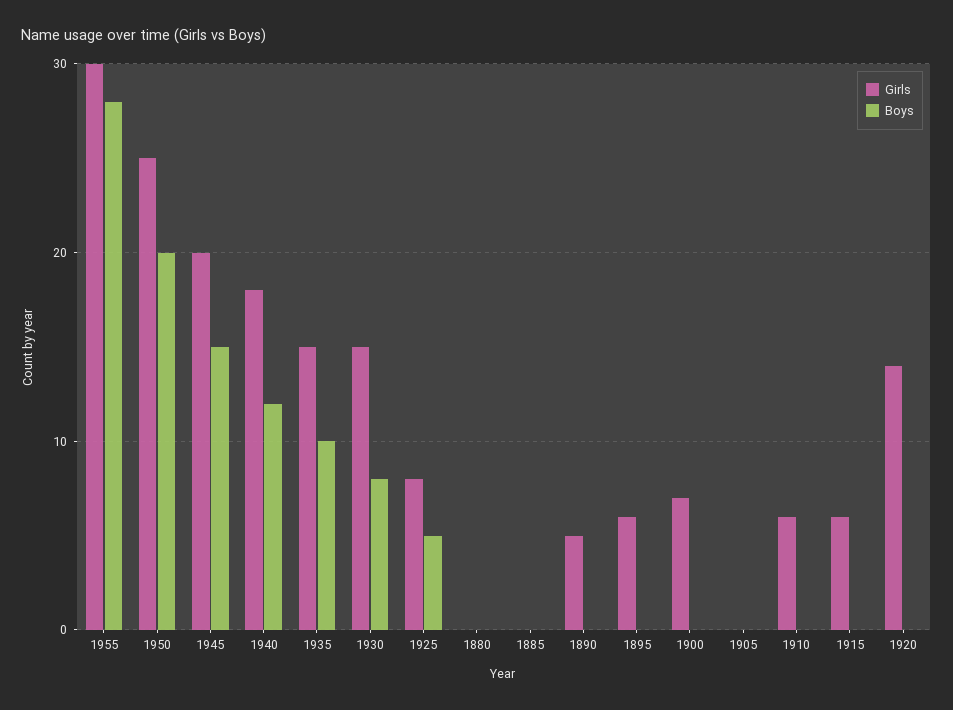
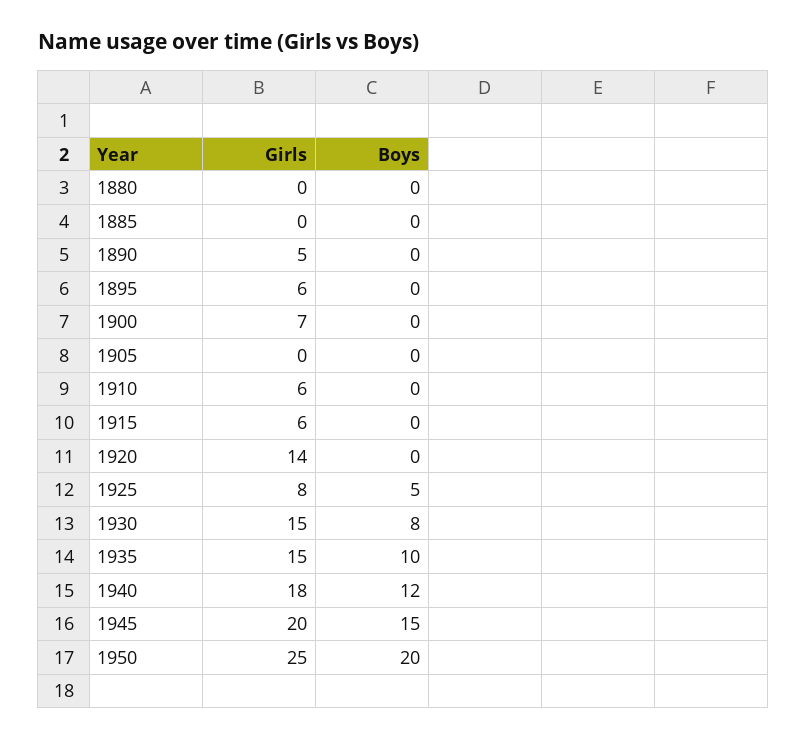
Girls, 1955: 30 -> none
Boys, 1955: 28 -> none

